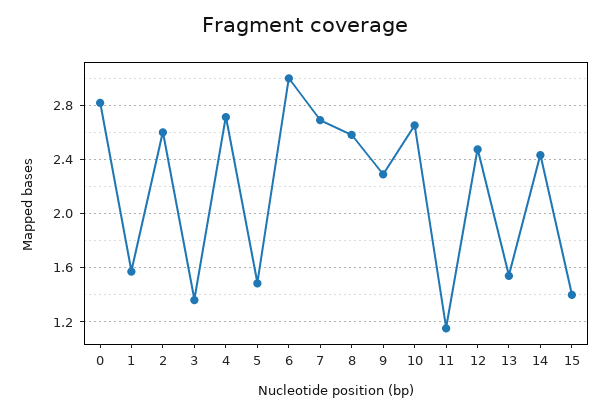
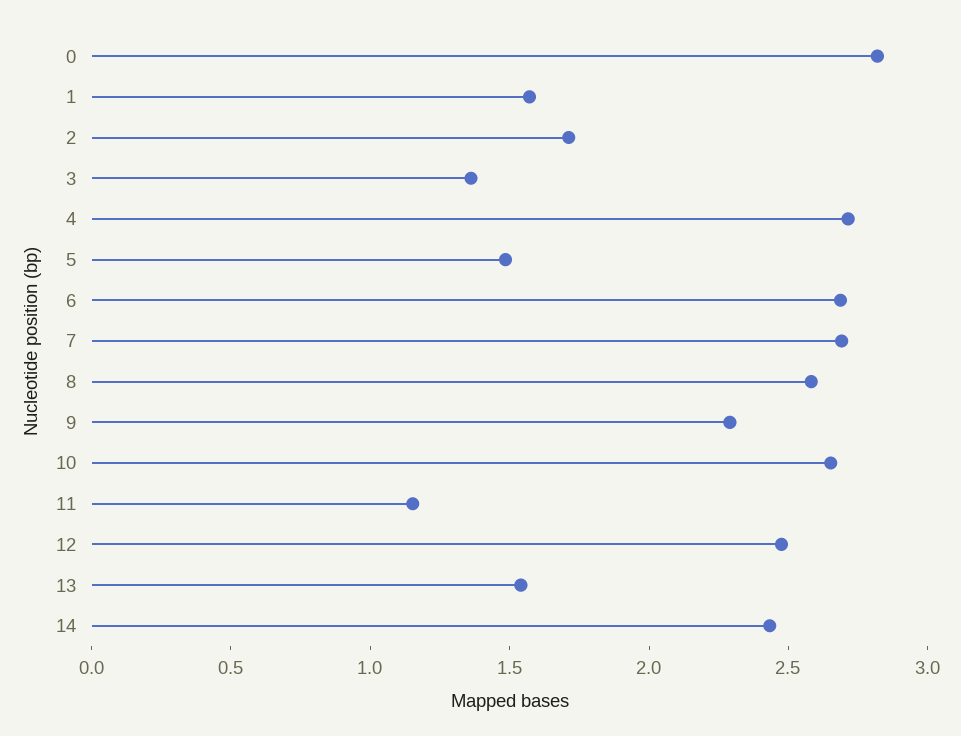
2: 2.6 -> 1.7
6: 3 -> 2.7
15: 1.4 -> none

